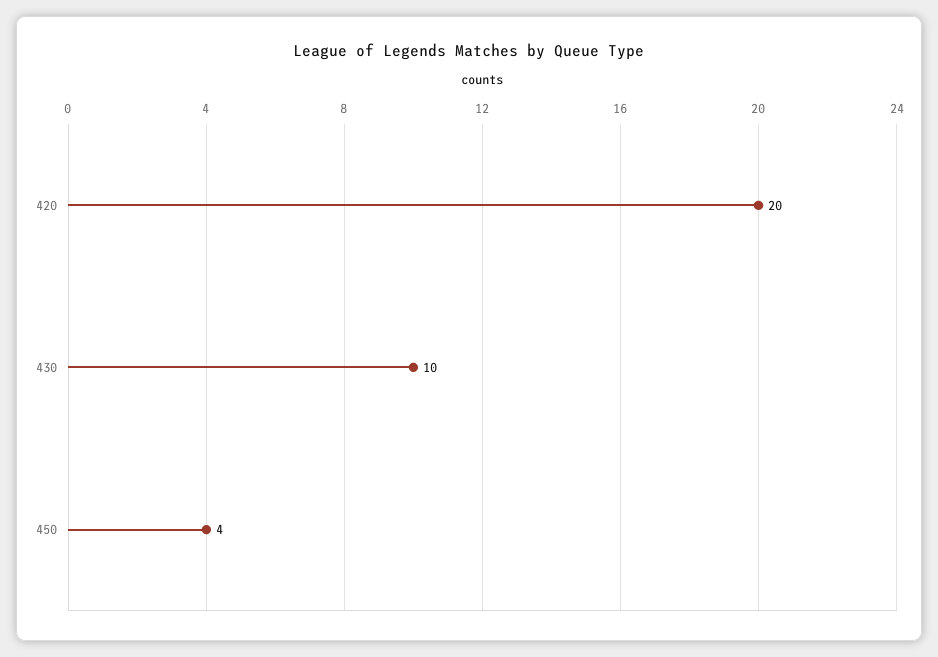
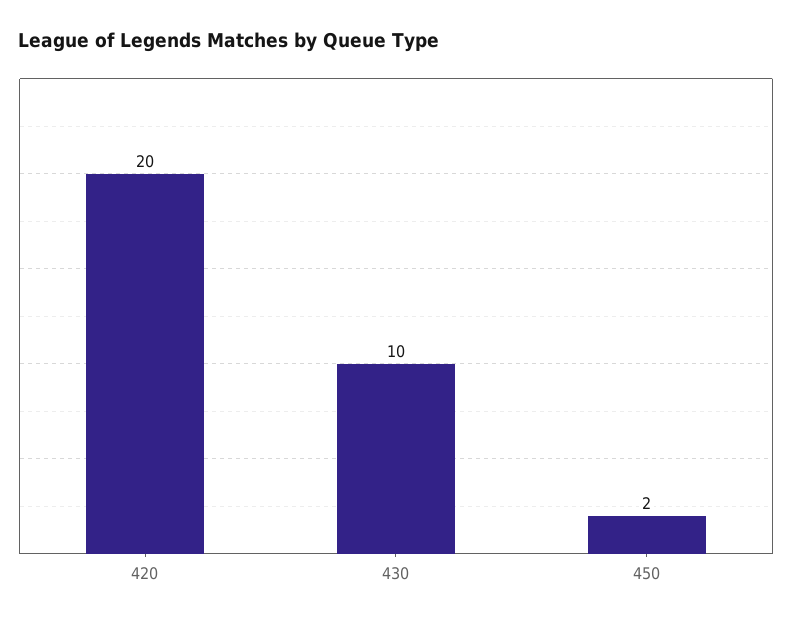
450: 4 -> 2

